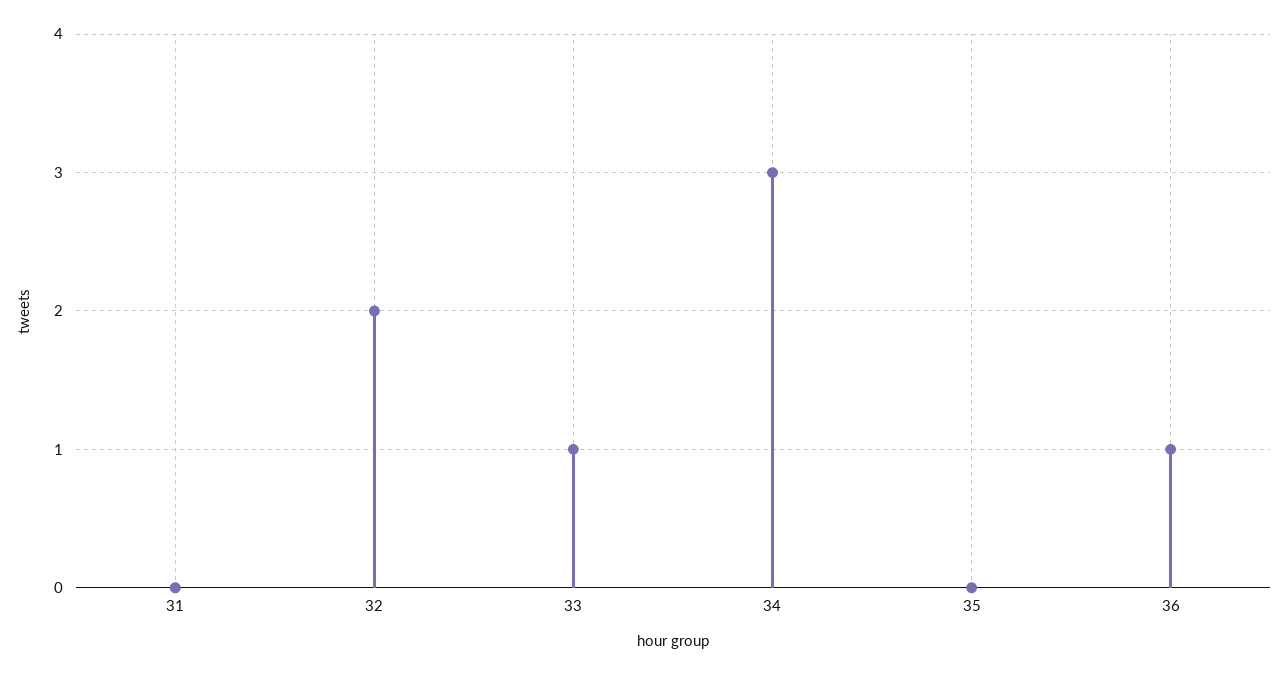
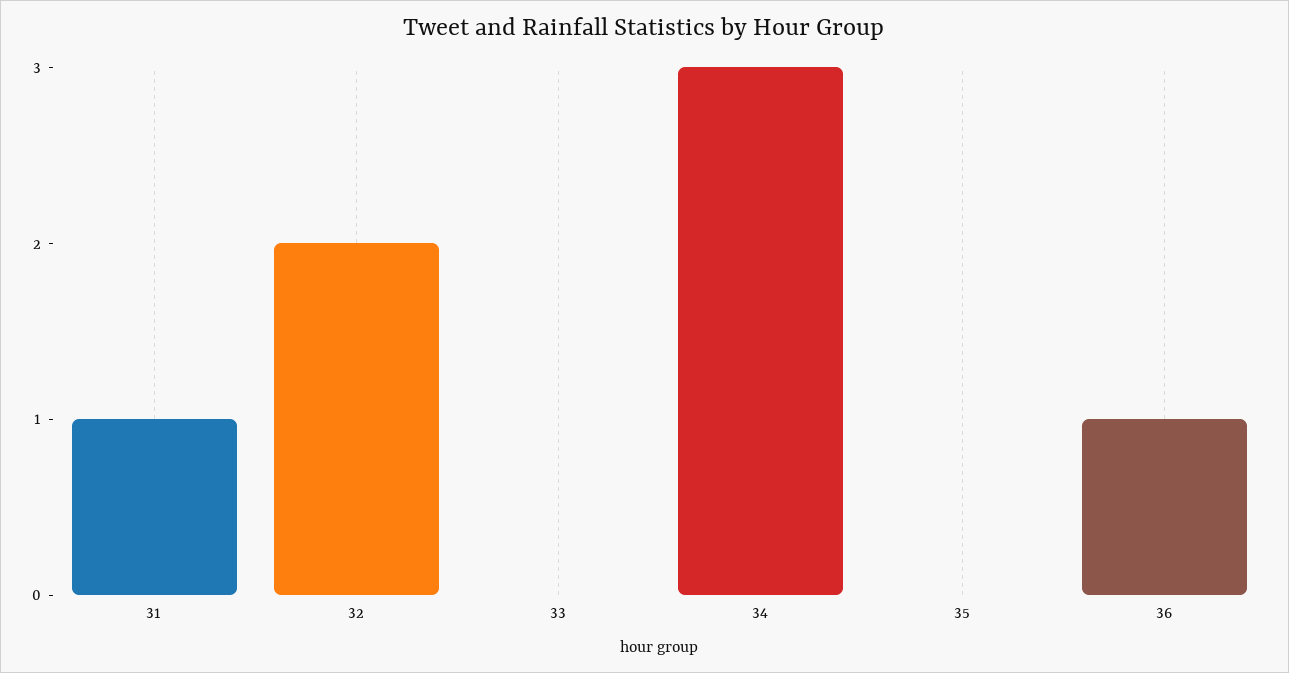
31: 0 -> 1
33: 1 -> 0

